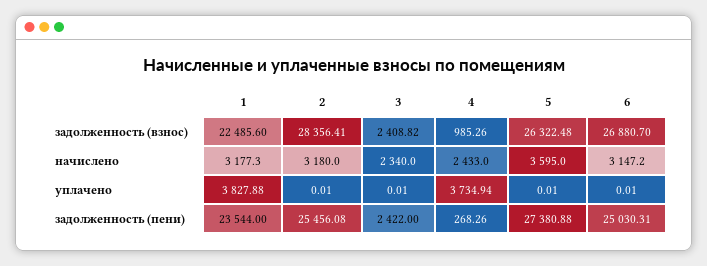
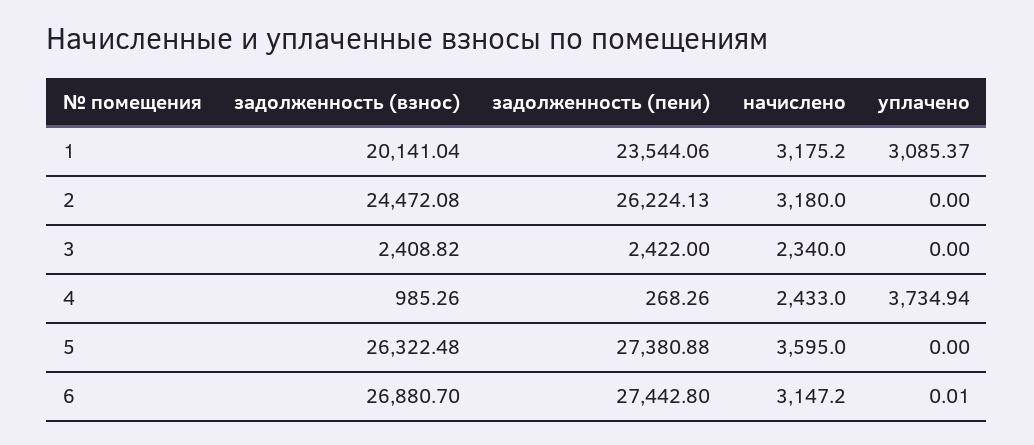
1, задолженность (взнос): 22485.6 -> 20141.04
2, задолженность (взнос): 28356.41 -> 24472.08
1, начислено: 3177.3 -> 3175.2
1, уплачено: 3827.88 -> 3085.37
2, уплачено: 0.01 -> 0
3, уплачено: 0.01 -> 0
5, уплачено: 0.01 -> 0
1, задолженность (пени): 23544 -> 23544.06
2, задолженность (пени): 25456.08 -> 26224.13
6, задолженность (пени): 25030.31 -> 27442.8

